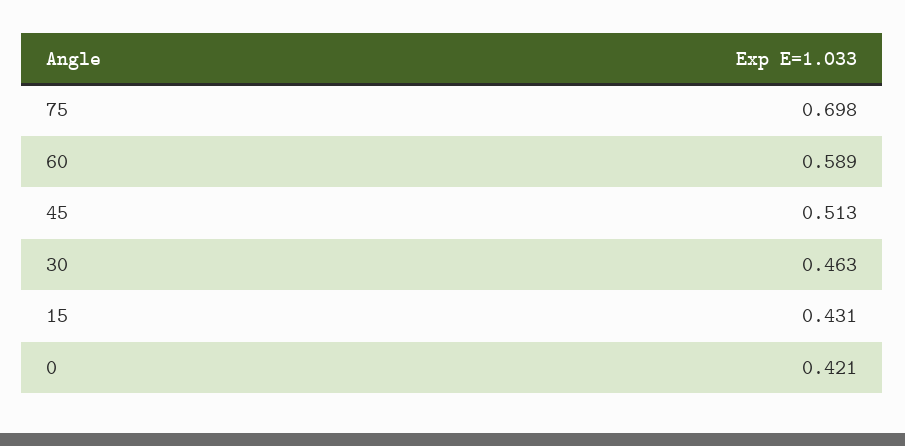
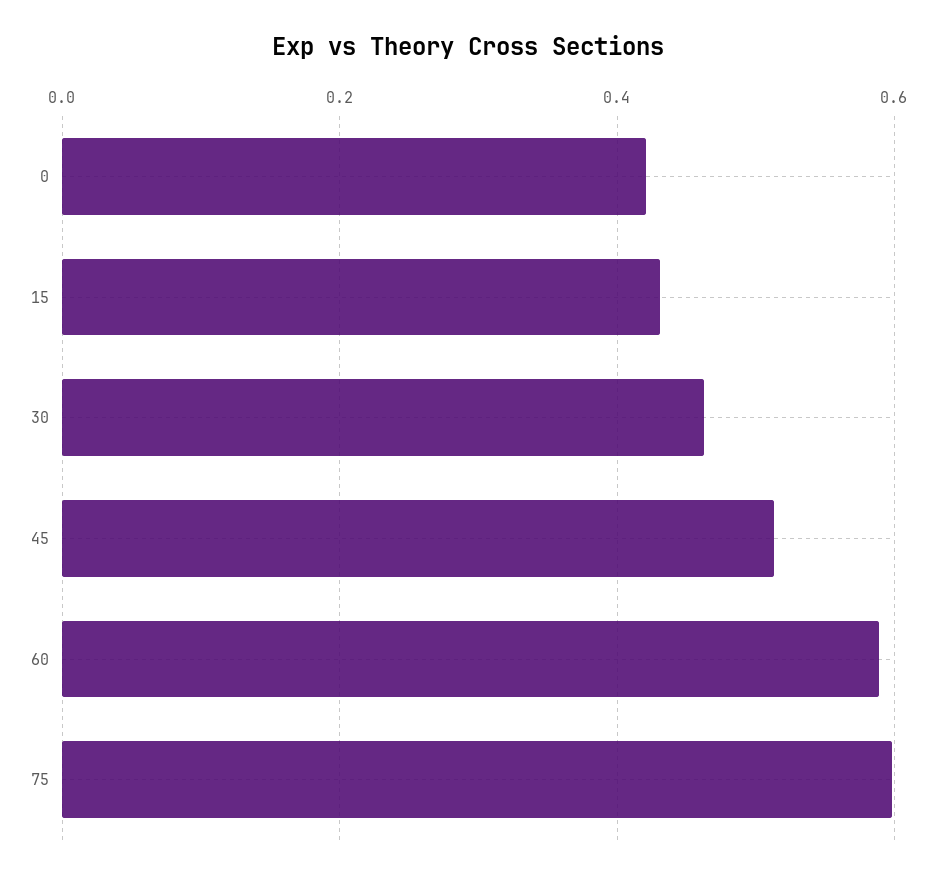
75: 0.698 -> 0.6

